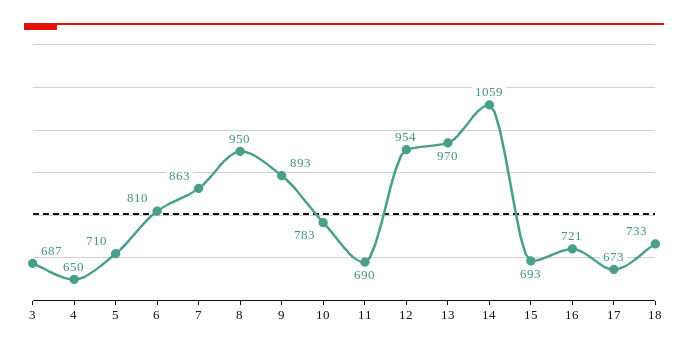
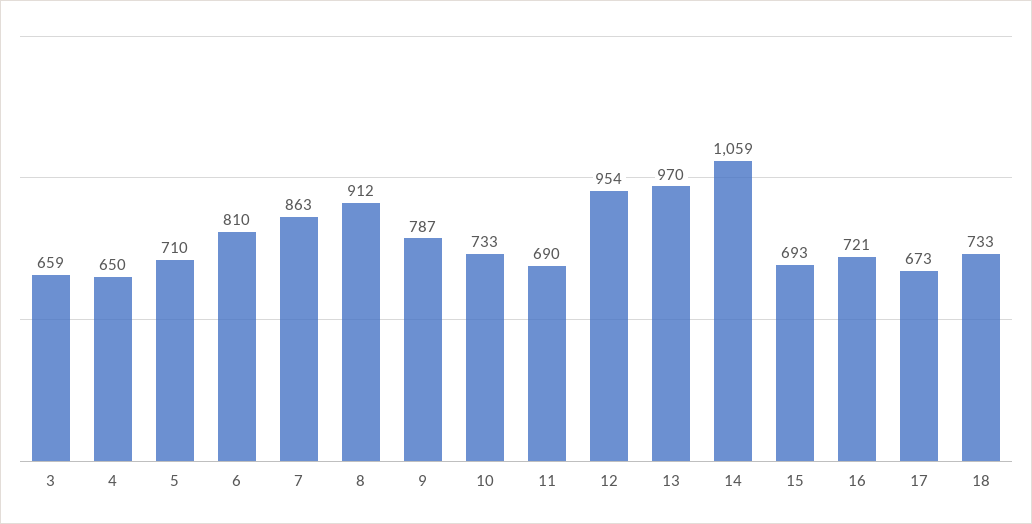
3: 687 -> 659
8: 950 -> 912
9: 893 -> 787
10: 783 -> 733

